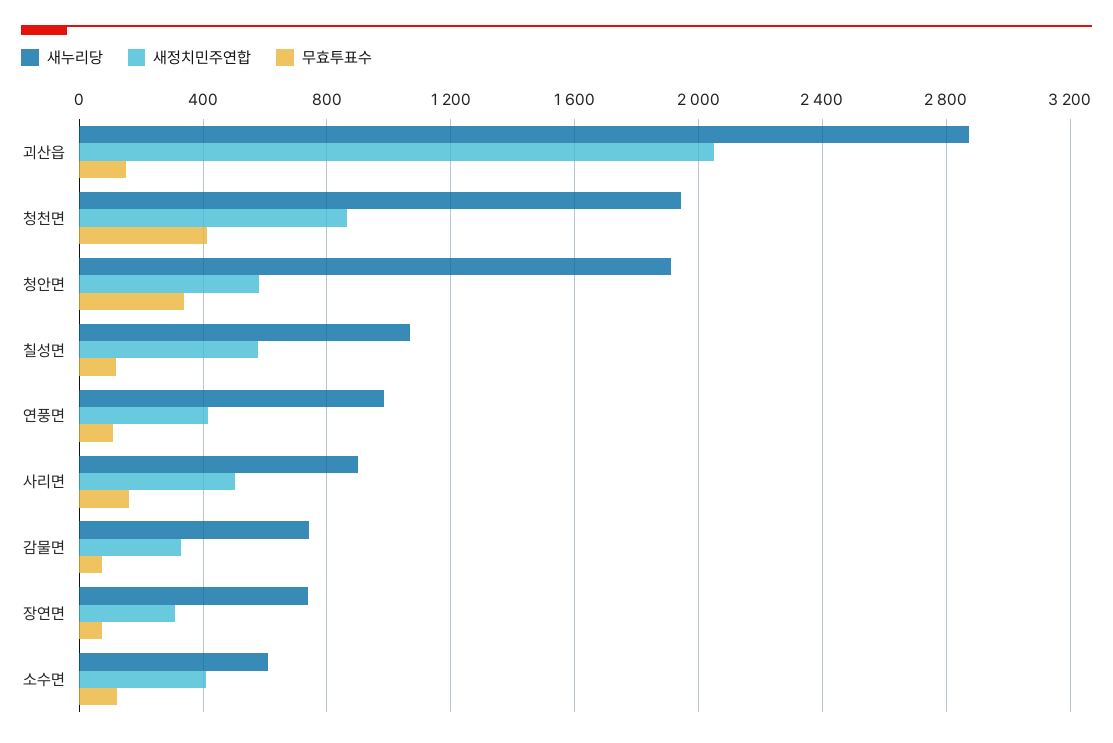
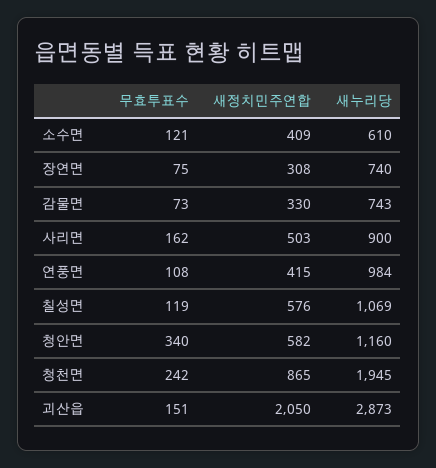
무효투표수, 청천면: 400 -> 242
새누리당, 청안면: 1900 -> 1160

